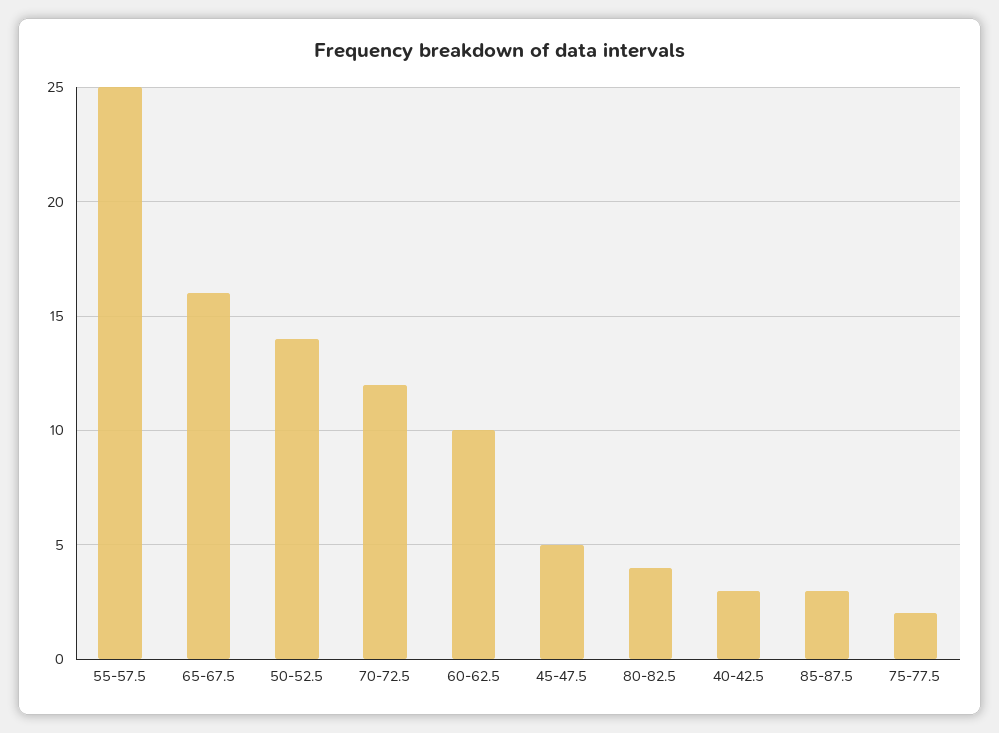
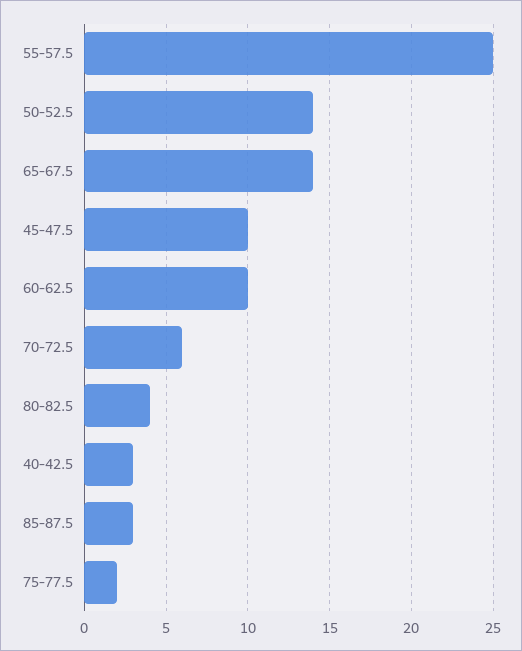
65-67.5: 16 -> 14
70-72.5: 12 -> 6
45-47.5: 5 -> 10

